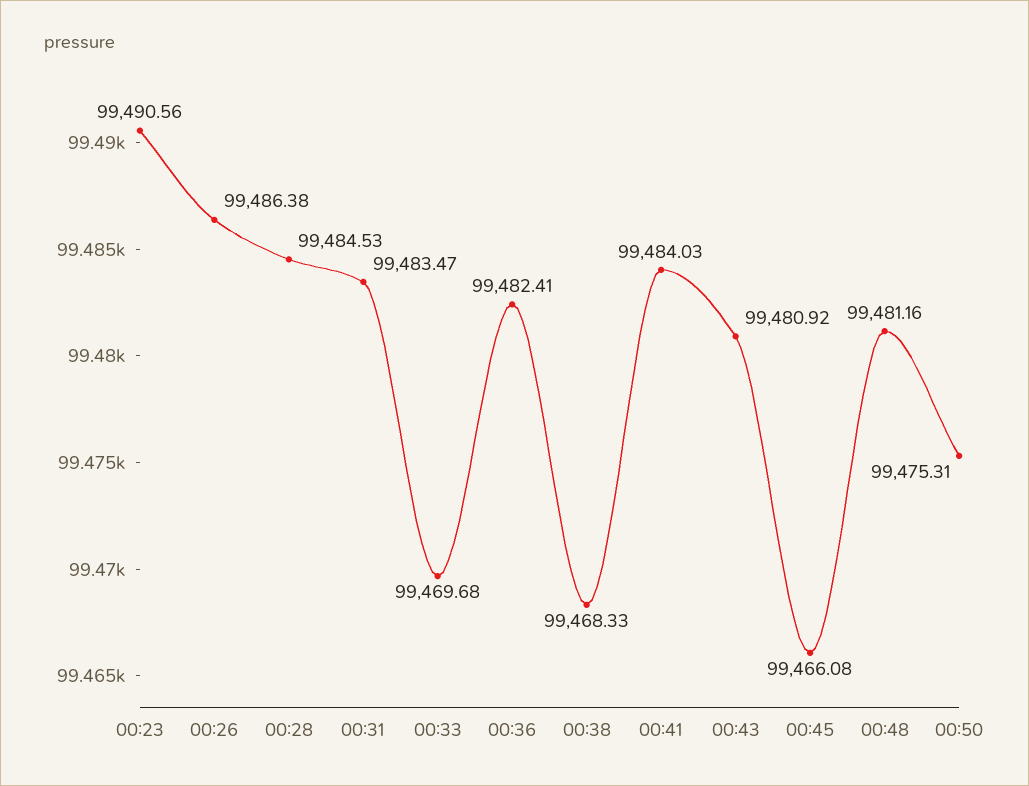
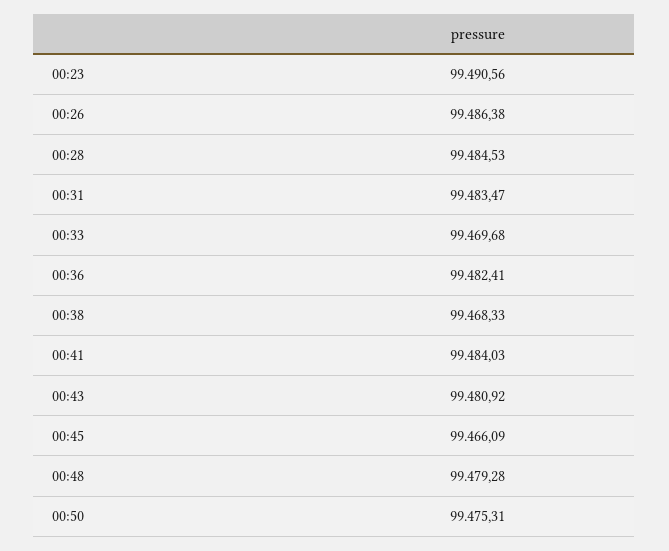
00:45: 99466.08 -> 99466.09
00:48: 99481.16 -> 99479.28

